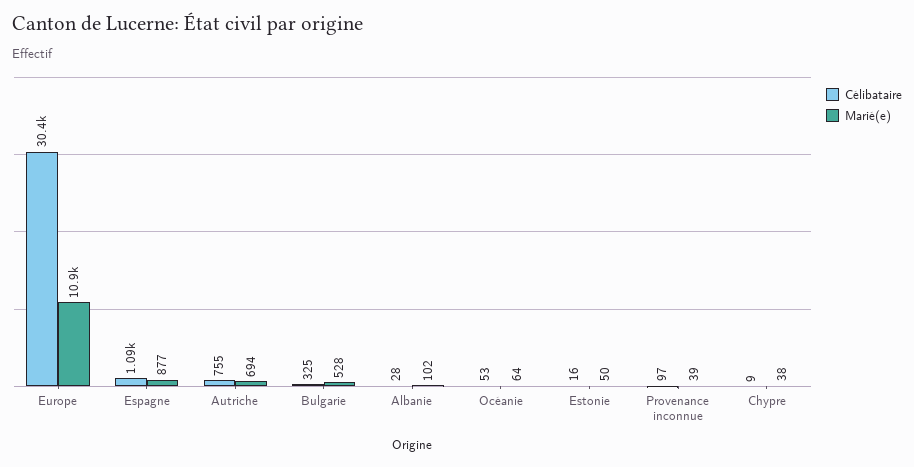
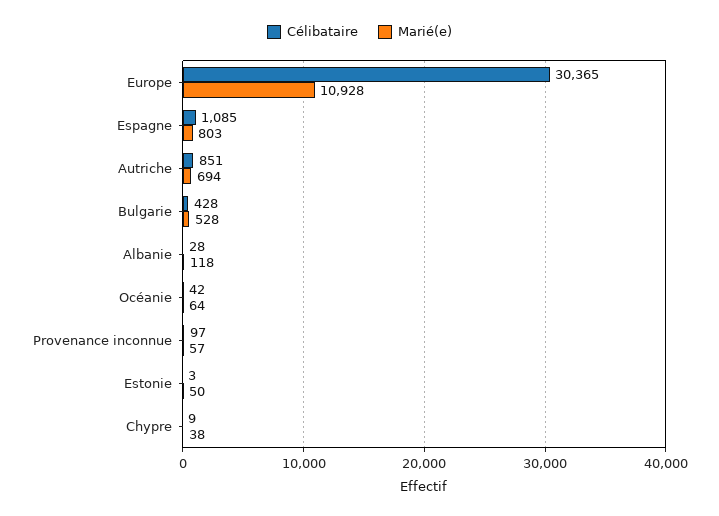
Marié(e), Espagne: 877 -> 803
Célibataire, Autriche: 755 -> 851
Célibataire, Bulgarie: 325 -> 428
Marié(e), Albanie: 102 -> 118
Célibataire, Océanie: 53 -> 42
Célibataire, Estonie: 16 -> 3
Marié(e), Provenance inconnue: 39 -> 57

